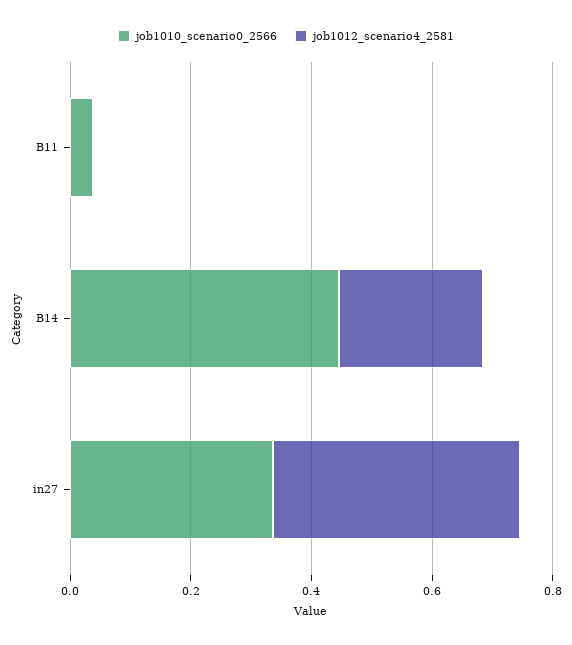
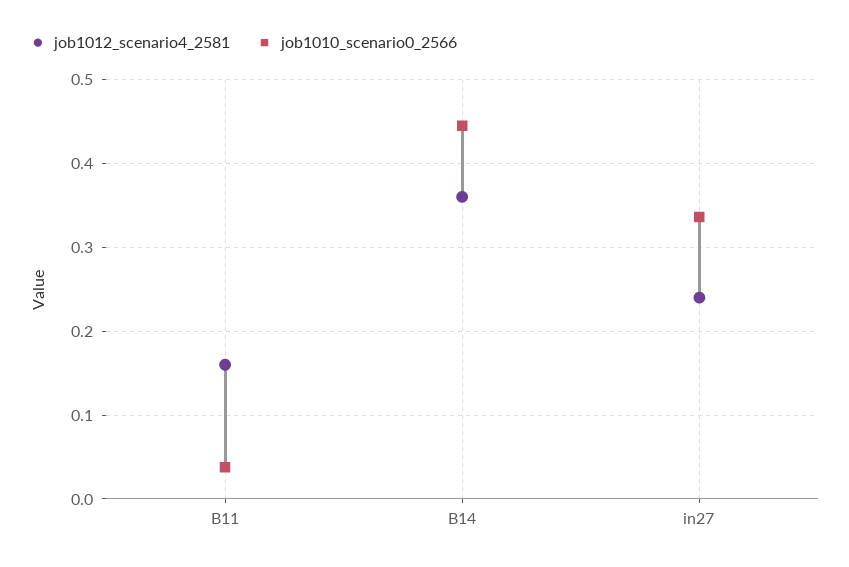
job1012_scenario4_2581, B11: 0 -> 0.16
job1012_scenario4_2581, B14: 0.25 -> 0.36
job1012_scenario4_2581, in27: 0.4 -> 0.24

